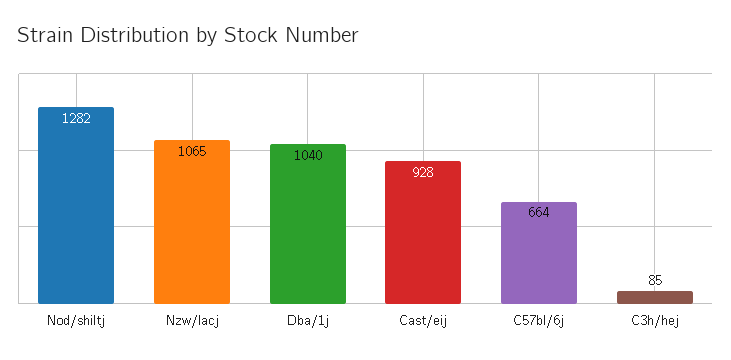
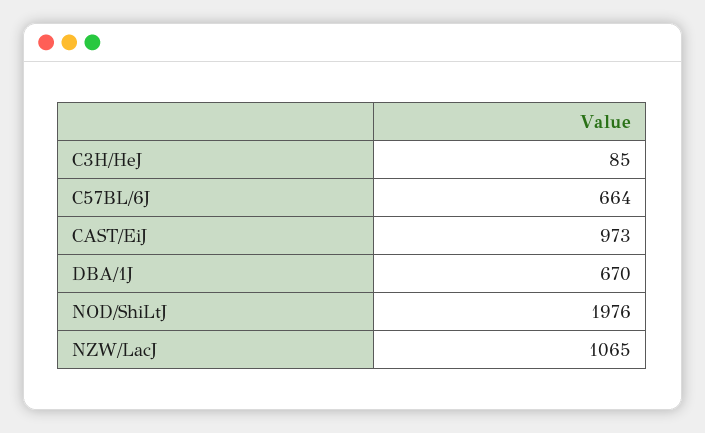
Nod/shiltj: 1282 -> 1976
Dba/1j: 1040 -> 670
Cast/eij: 928 -> 973

